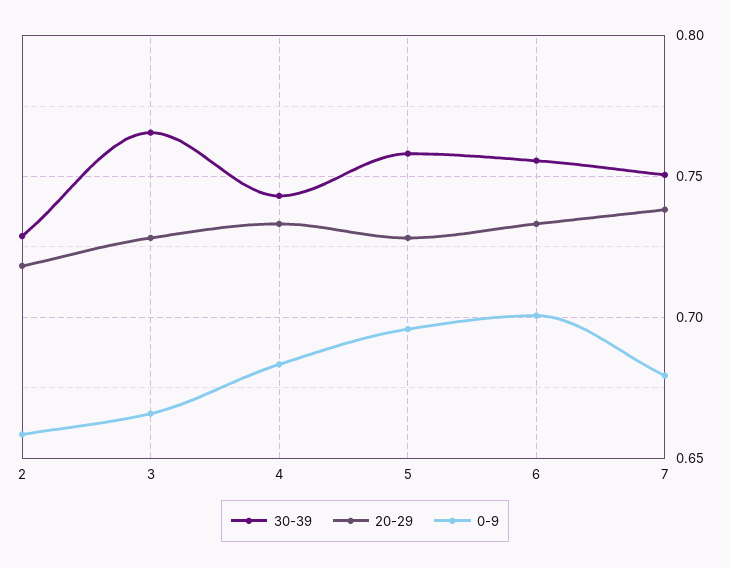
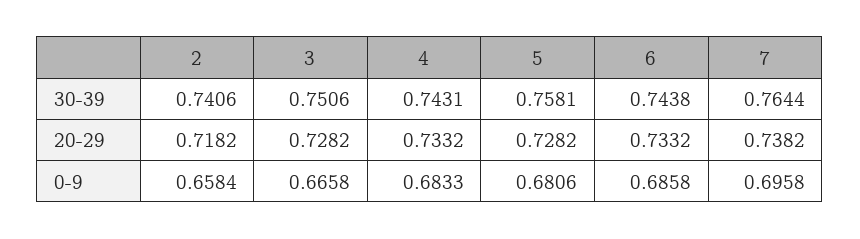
30-39, 2: 0.73 -> 0.7406
30-39, 3: 0.765 -> 0.7506
0-9, 5: 0.695 -> 0.6806
30-39, 6: 0.755 -> 0.7438
0-9, 6: 0.7 -> 0.6858
30-39, 7: 0.75 -> 0.7644
0-9, 7: 0.68 -> 0.6958

